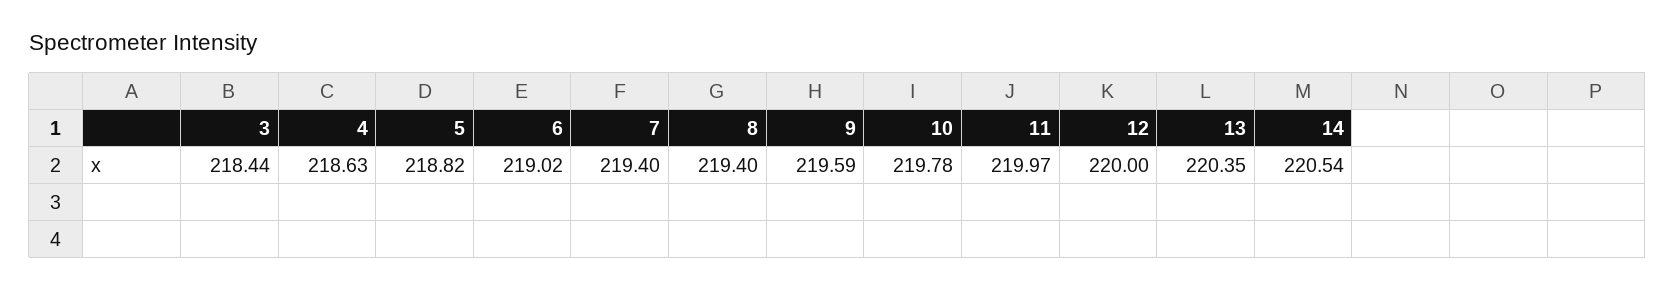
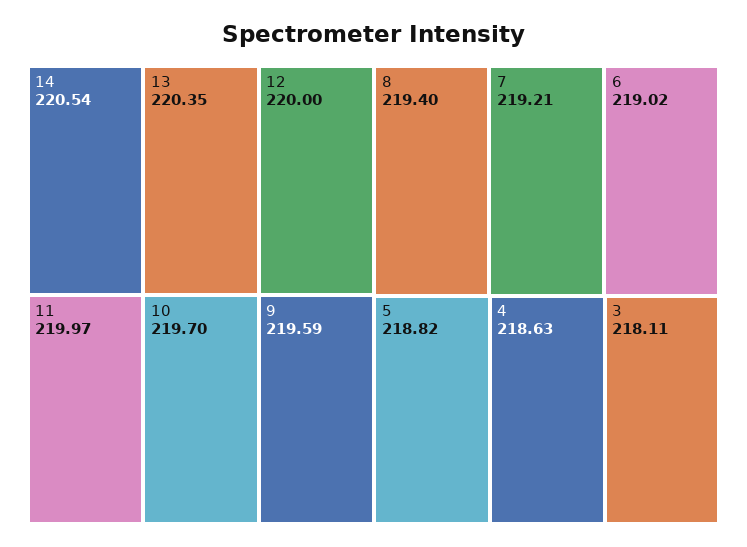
3: 218.44 -> 218.11
7: 219.4 -> 219.21
10: 219.78 -> 219.7

